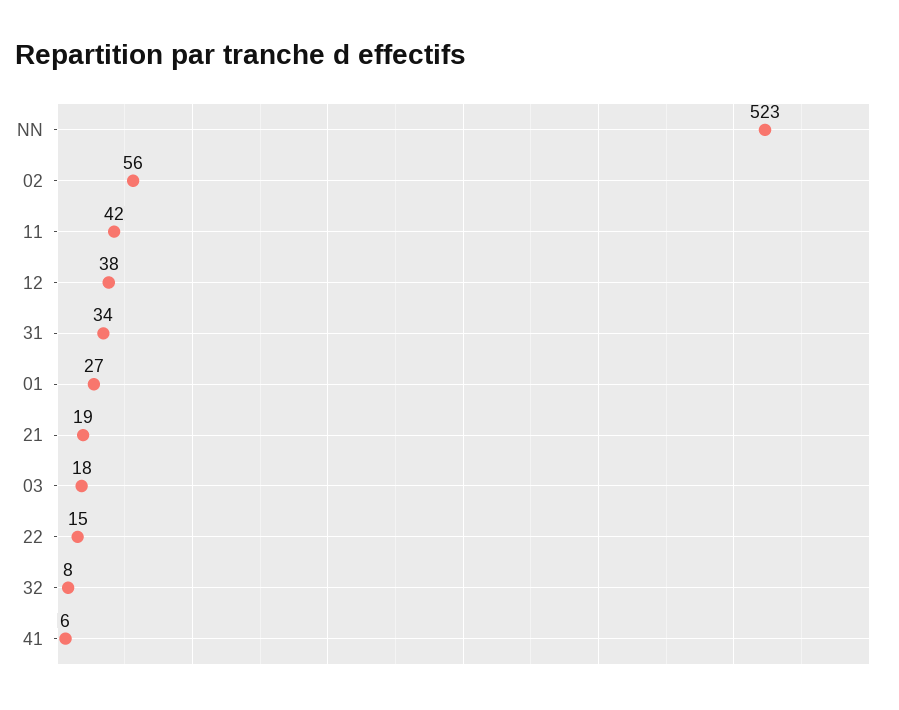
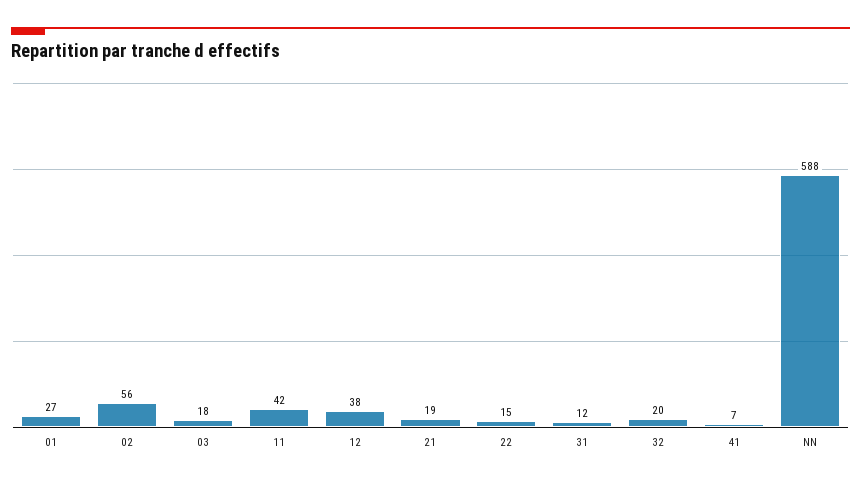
NN: 523 -> 588
31: 34 -> 12
32: 8 -> 20
41: 6 -> 7

